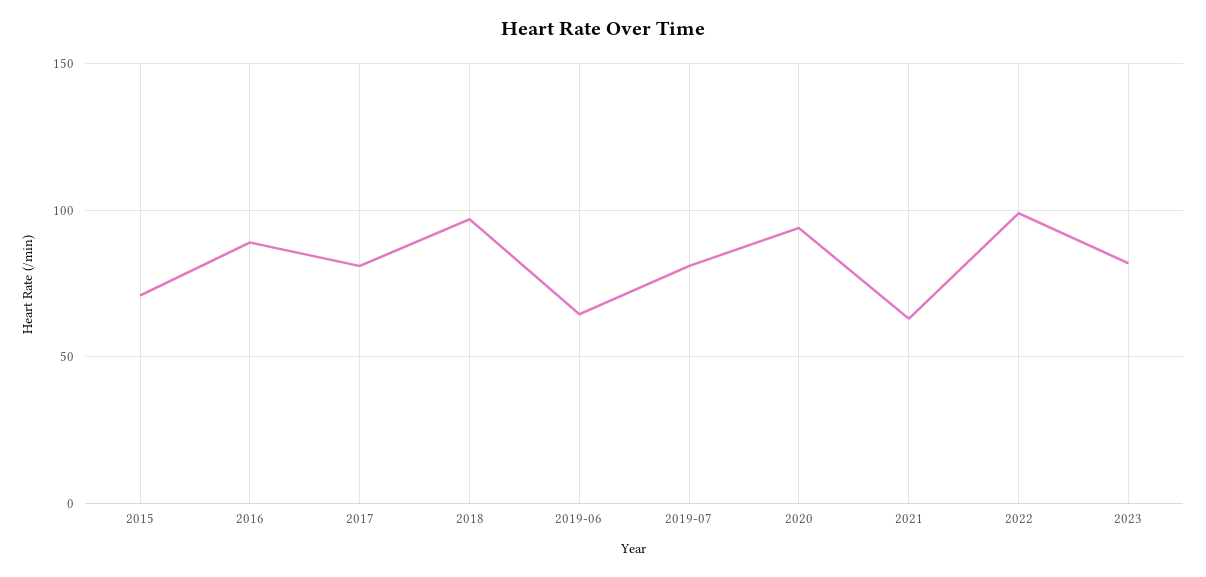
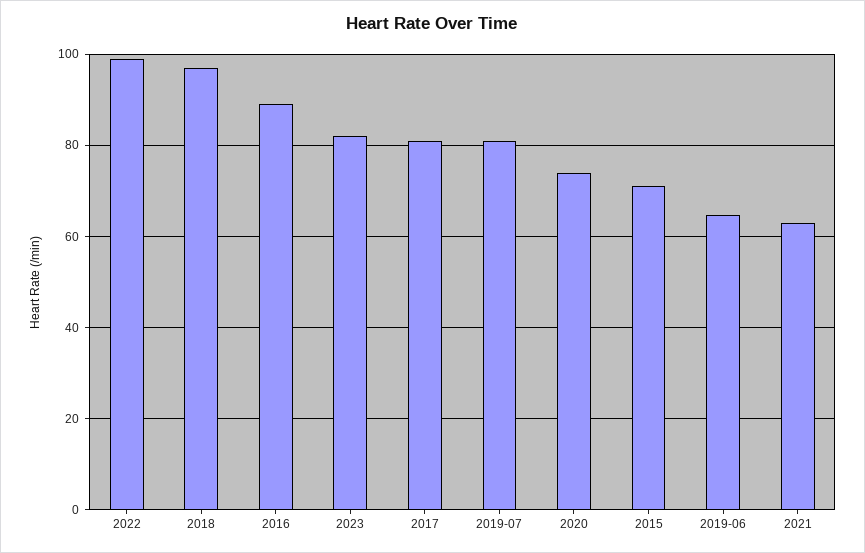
2020: 95 -> 74

